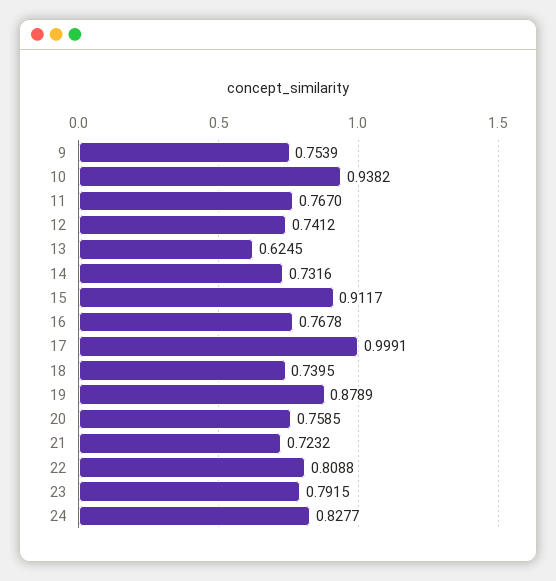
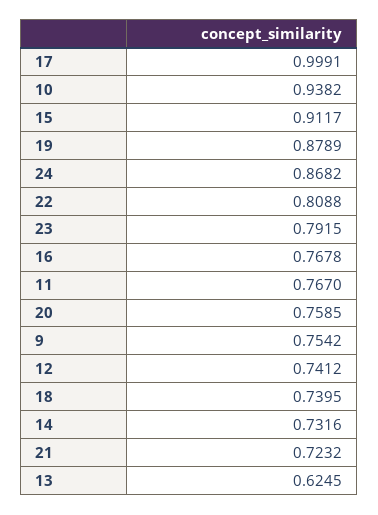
9: 0.7539 -> 0.7542
24: 0.8277 -> 0.8682

